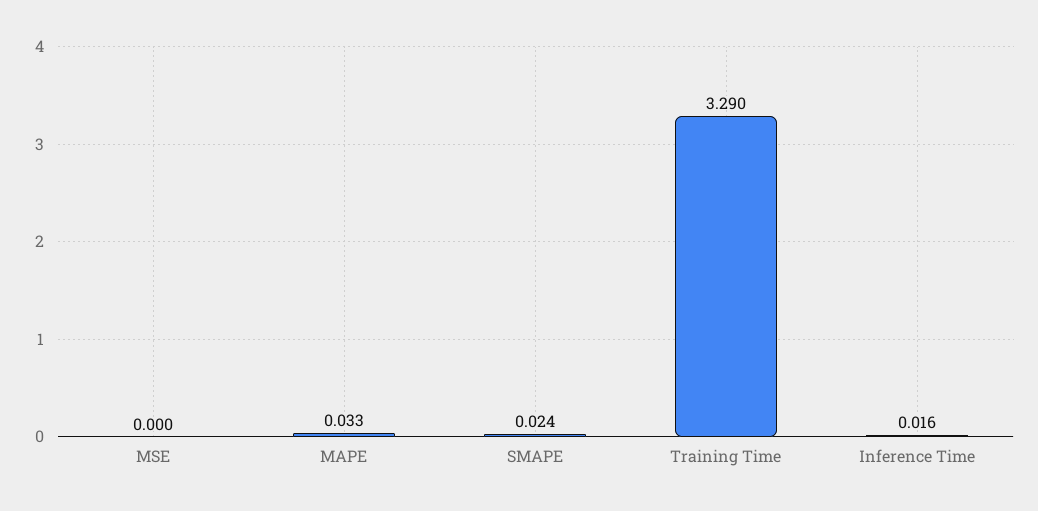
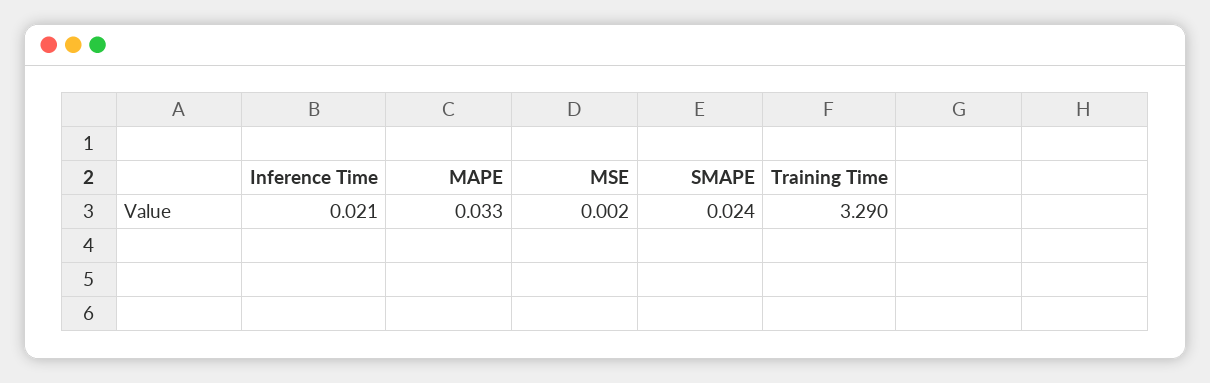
MSE: 0 -> 0.002
Inference Time: 0.016 -> 0.021

